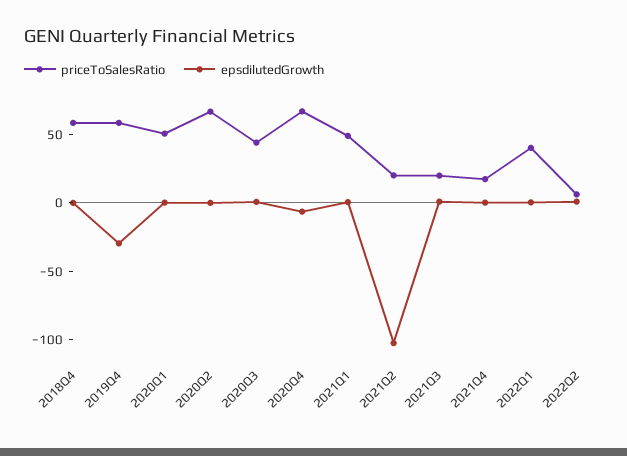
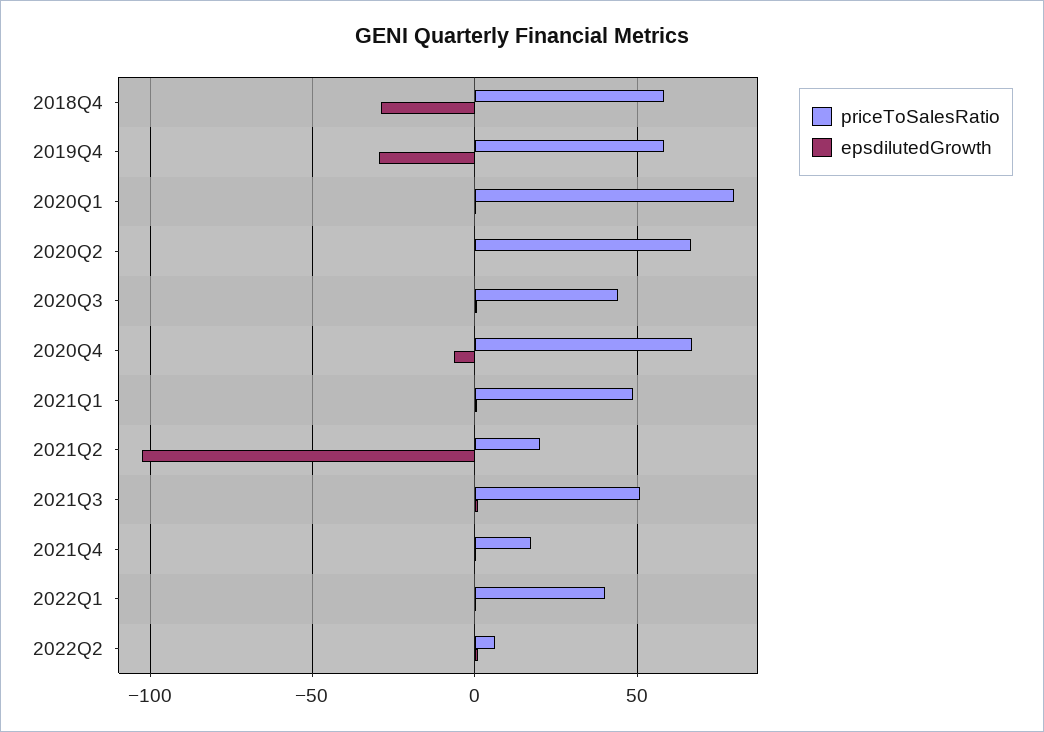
epsdilutedGrowth, 2018Q4: 0 -> -30
priceToSalesRatio, 2020Q1: 50 -> 80
priceToSalesRatio, 2021Q3: 20 -> 50

